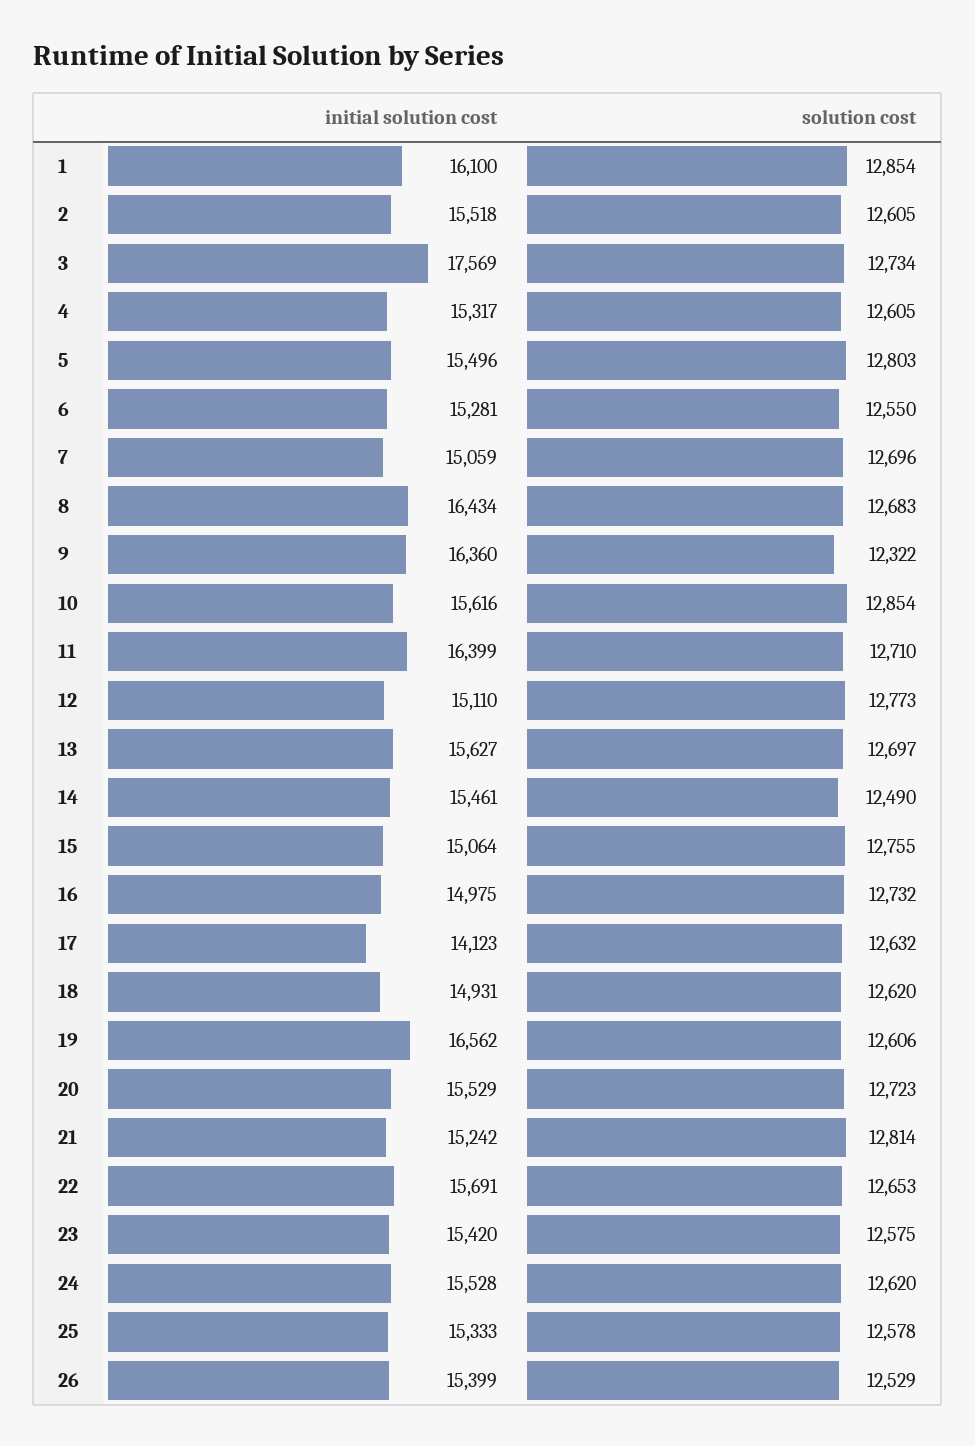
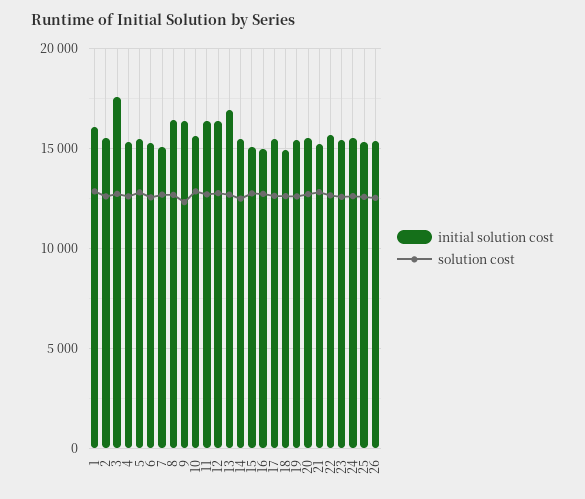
initial solution cost, 12: 15110 -> 16500
initial solution cost, 13: 15627 -> 17000
initial solution cost, 17: 14123 -> 15500
initial solution cost, 19: 16562 -> 15500

